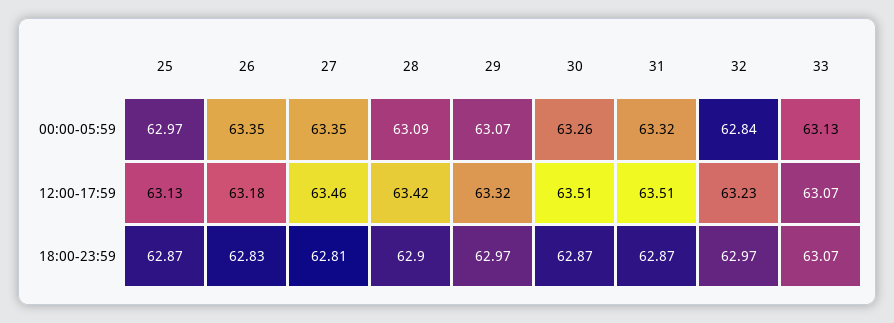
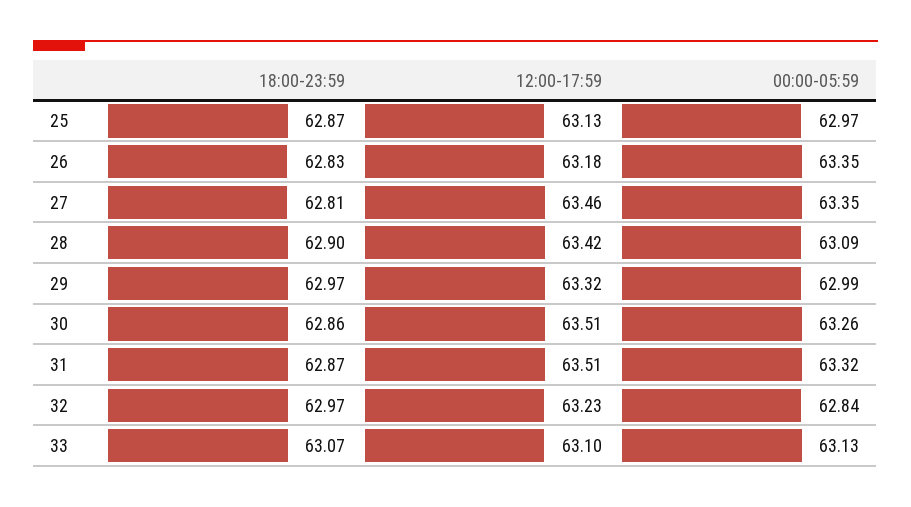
29, 00:00-05:59: 63.07 -> 62.99
33, 12:00-17:59: 63.07 -> 63.1
30, 18:00-23:59: 62.87 -> 62.86

